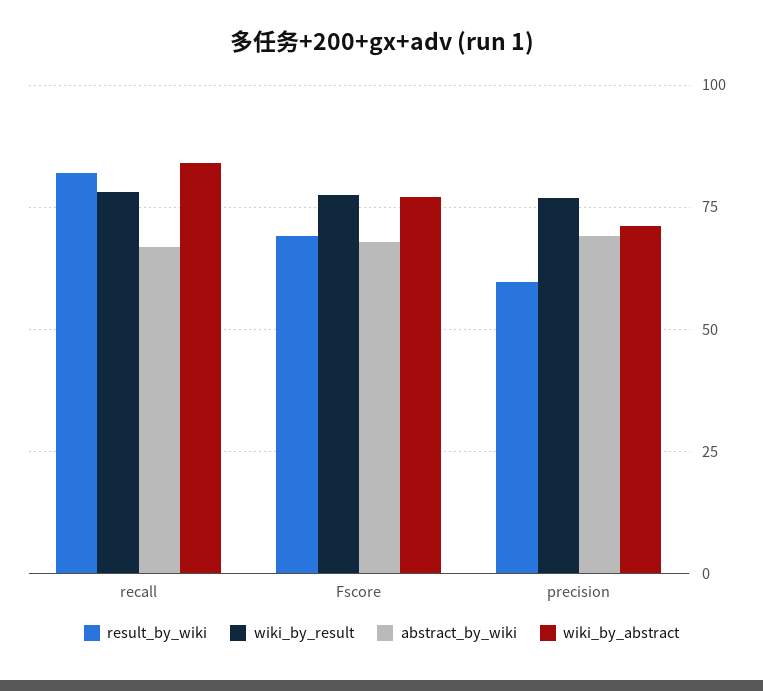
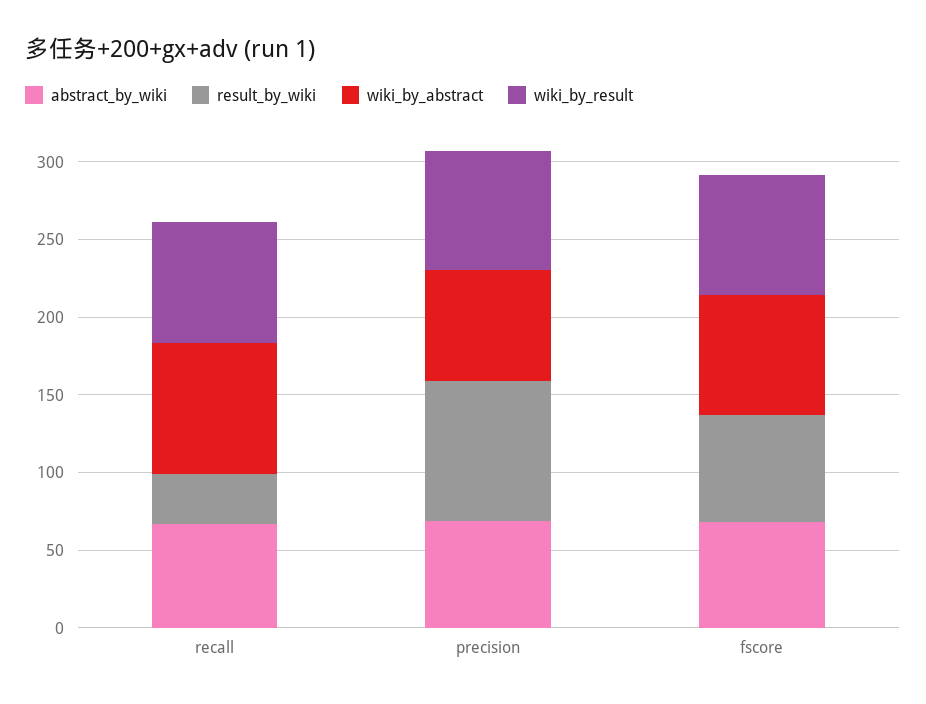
result_by_wiki, recall: 82.5 -> 30
result_by_wiki, precision: 60 -> 90

